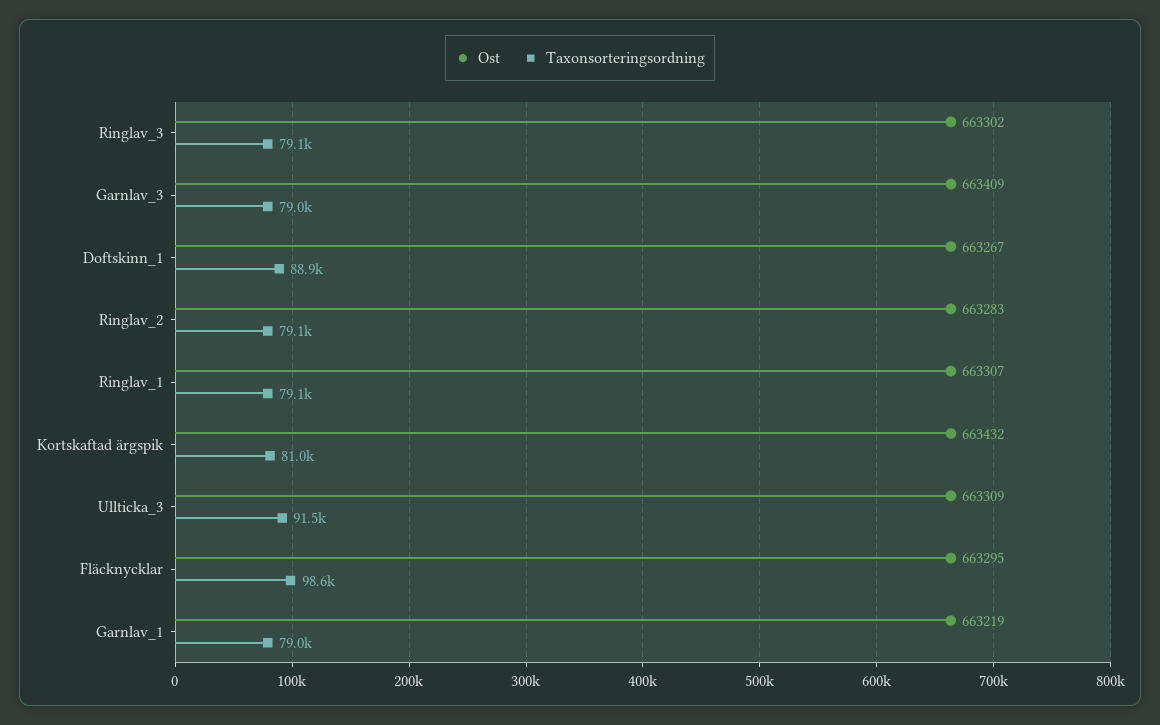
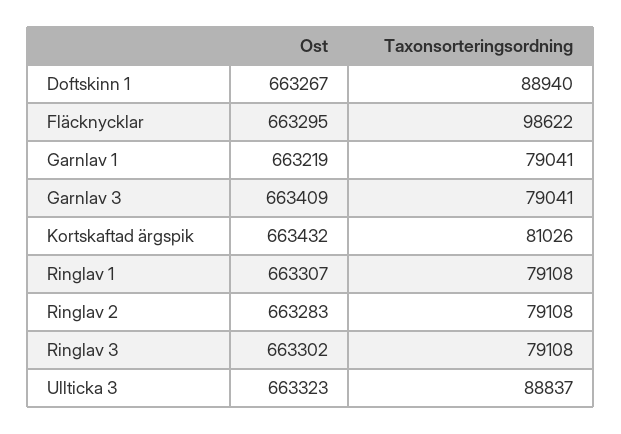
Ost, Ullticka_3: 663309 -> 663323
Taxonsorteringsordning, Ullticka_3: 91500 -> 88837

